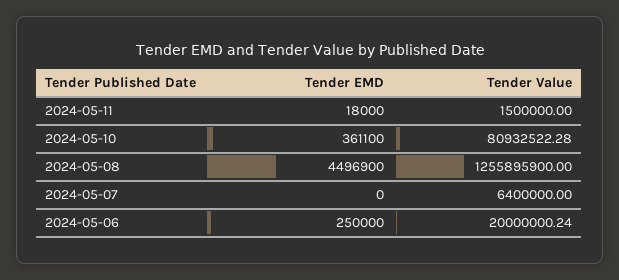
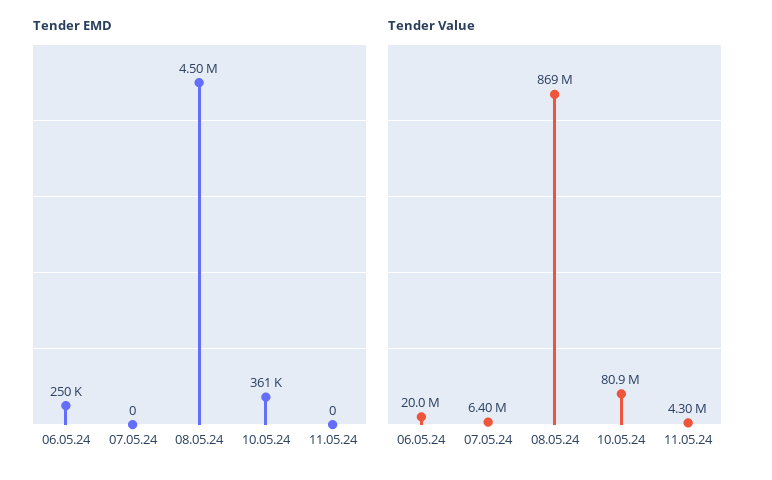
Tender EMD, 2024-05-11: 18000 -> 0
Tender Value, 2024-05-11: 1500000 -> 4300000
Tender Value, 2024-05-08: 1255895900 -> 869000000

